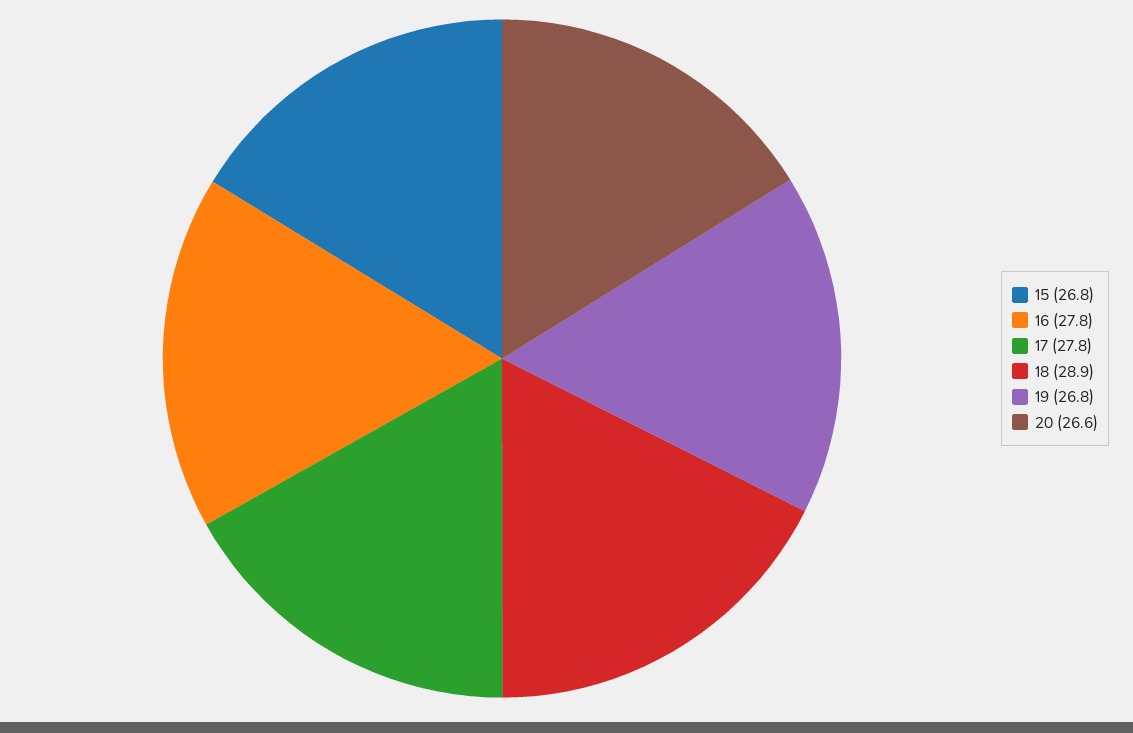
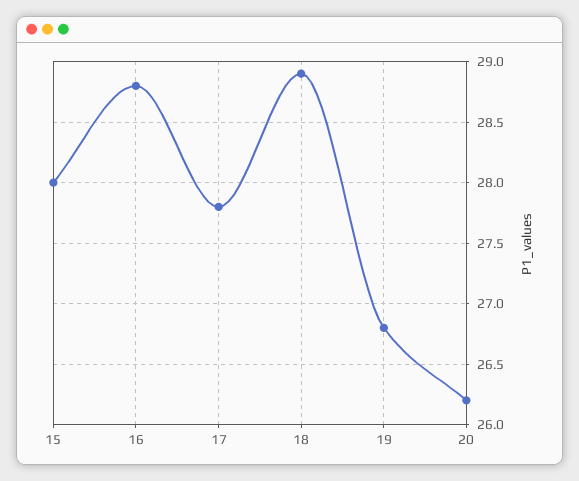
15: 26.8 -> 28
16: 27.8 -> 28.8
20: 26.6 -> 26.2

